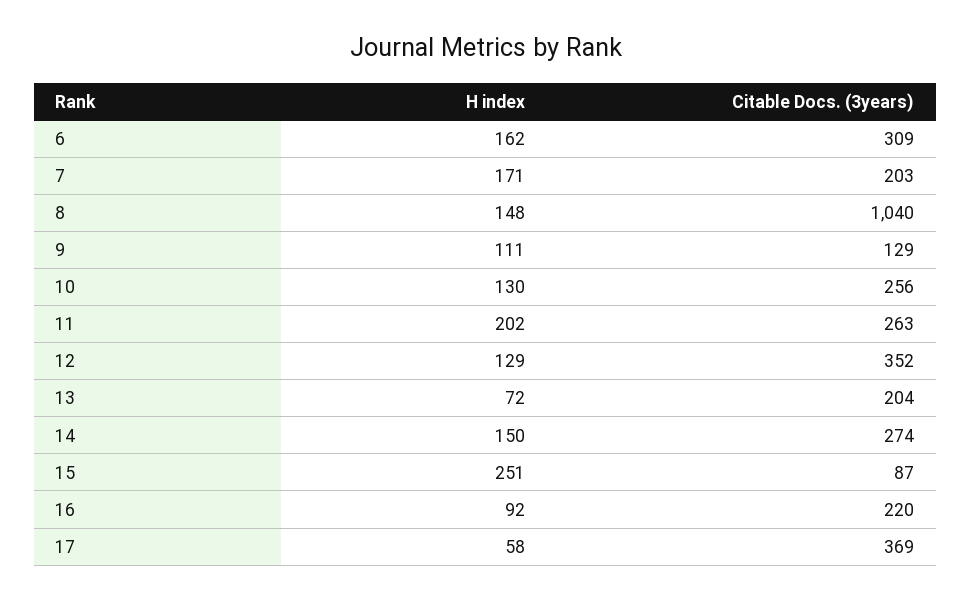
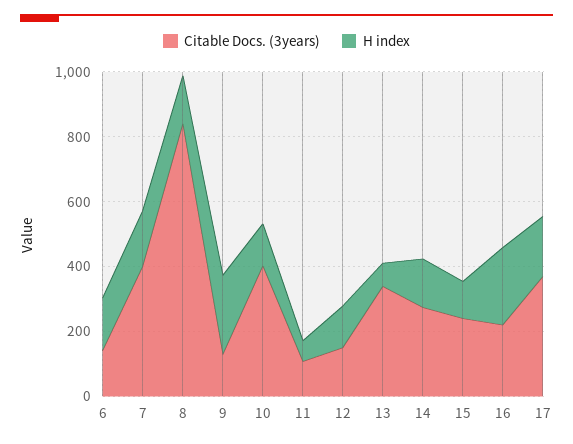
Citable Docs. (3years), 6: 309 -> 150
Citable Docs. (3years), 7: 203 -> 400
Citable Docs. (3years), 8: 1040 -> 850
H index, 9: 111 -> 250
Citable Docs. (3years), 10: 256 -> 400
H index, 11: 202 -> 50
Citable Docs. (3years), 11: 263 -> 100
Citable Docs. (3years), 12: 352 -> 150
Citable Docs. (3years), 13: 204 -> 350
H index, 15: 251 -> 100
Citable Docs. (3years), 15: 87 -> 250
H index, 16: 92 -> 250
H index, 17: 58 -> 200

